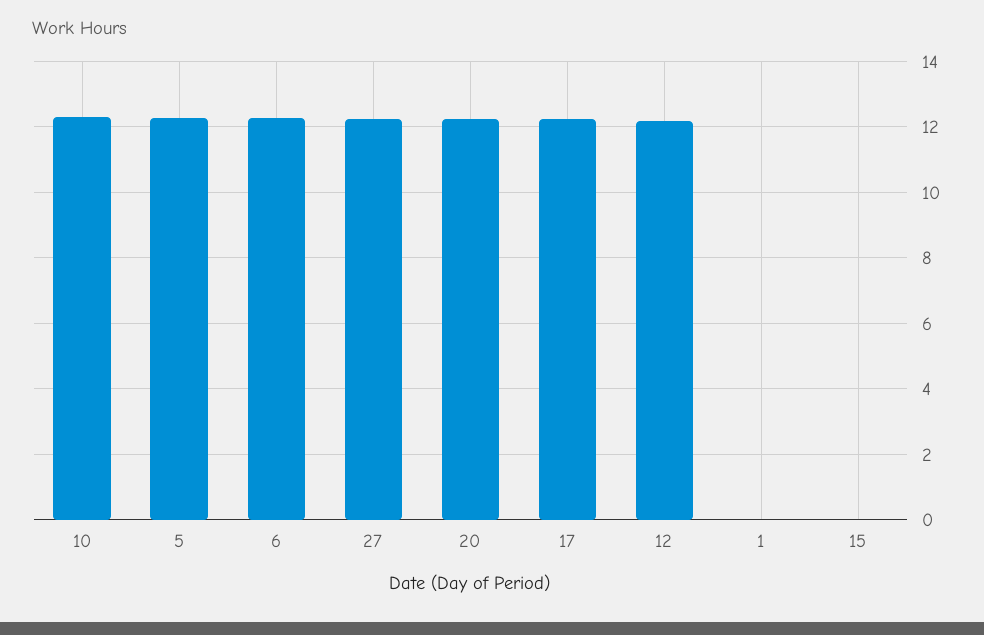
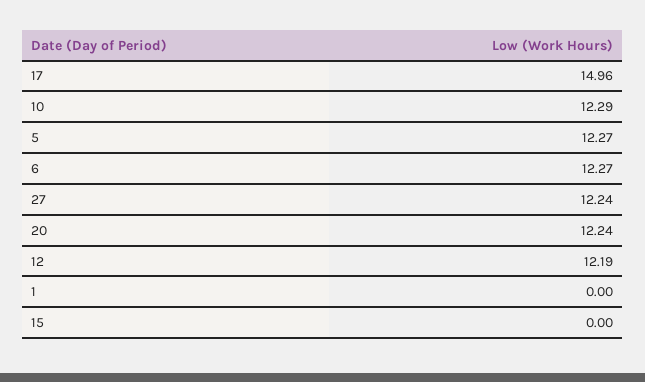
17: 12.2 -> 14.96

